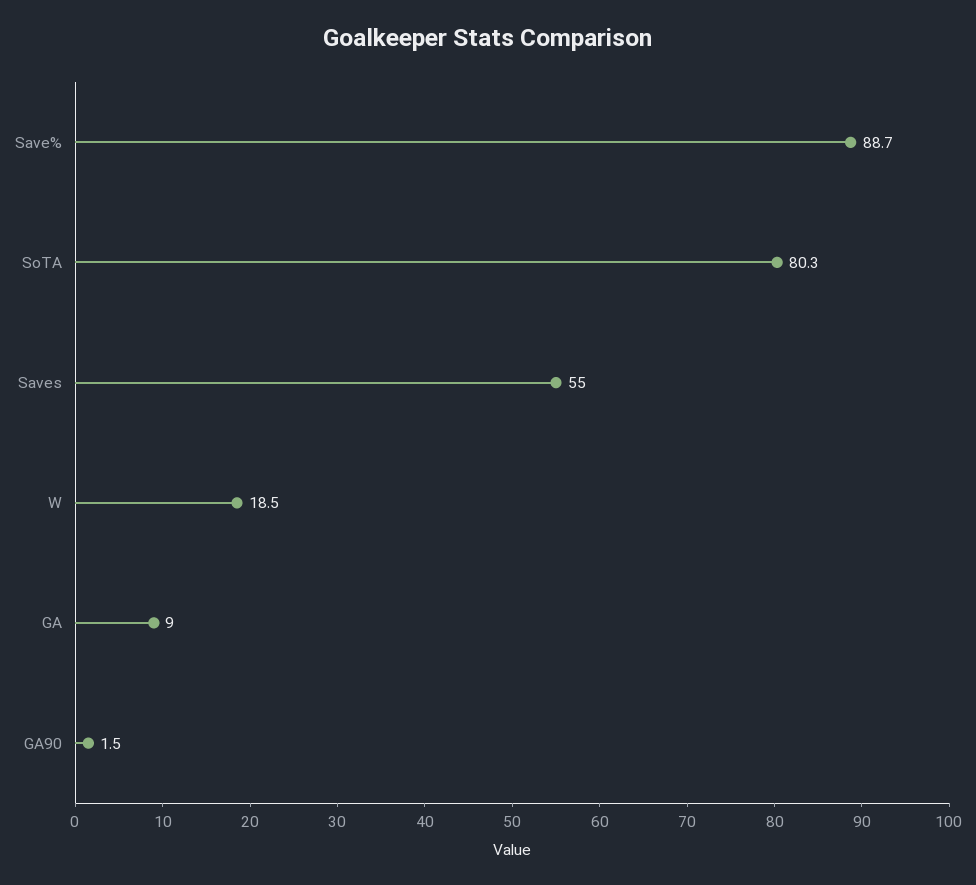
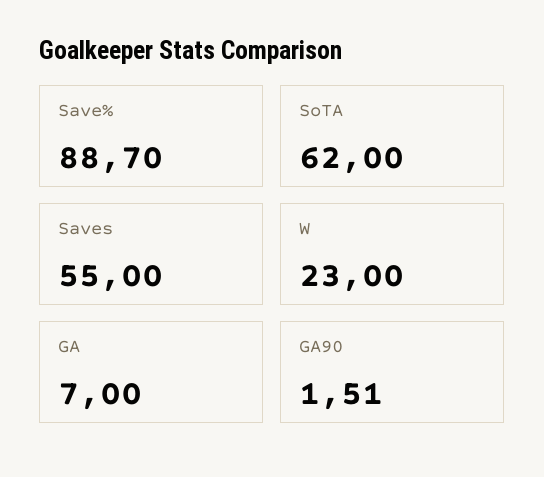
SoTA: 80.3 -> 62
W: 18.5 -> 23
GA: 9 -> 7

